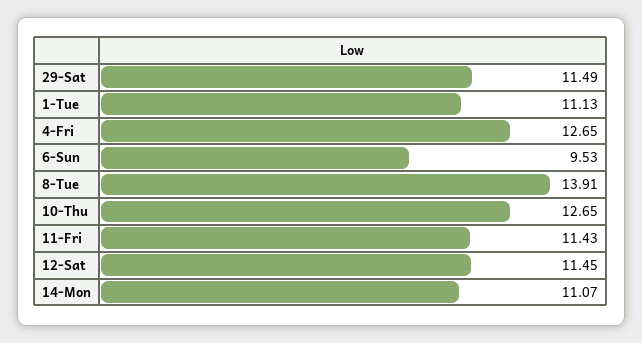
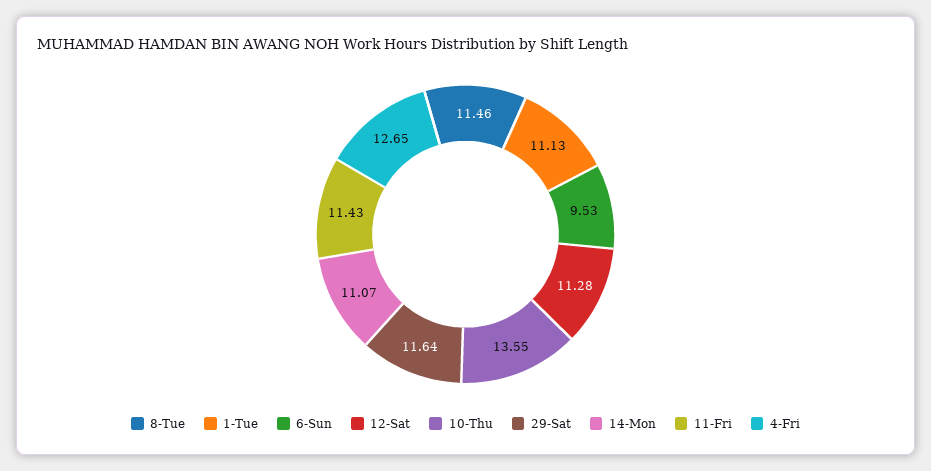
29-Sat: 11.49 -> 11.64
8-Tue: 13.91 -> 11.46
10-Thu: 12.65 -> 13.55
12-Sat: 11.45 -> 11.28

